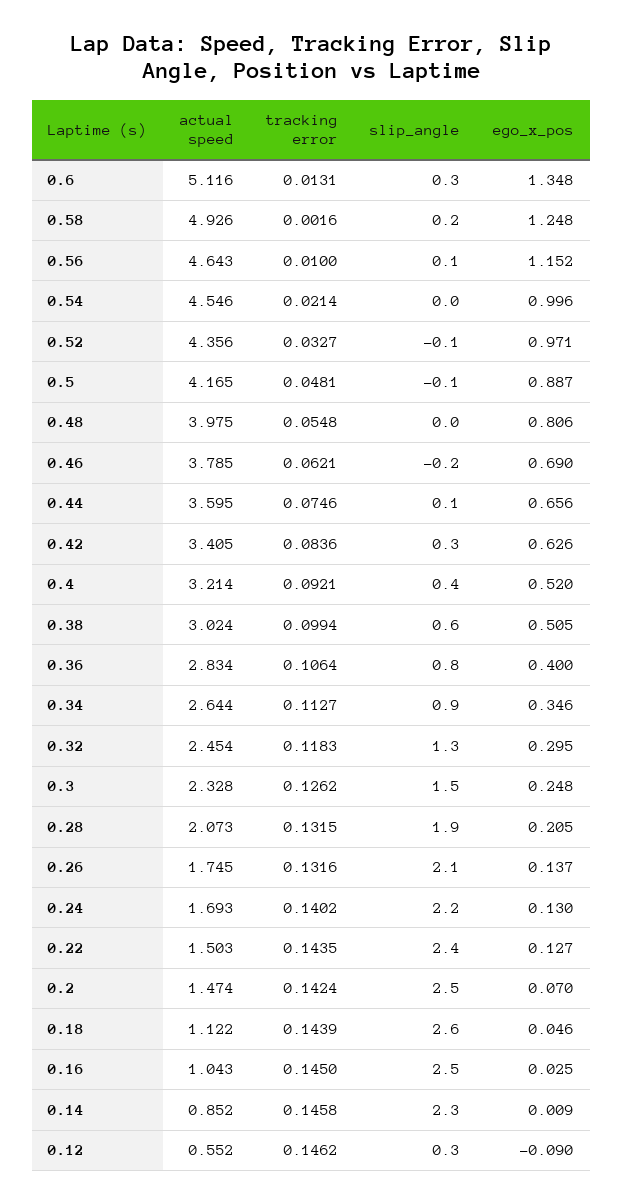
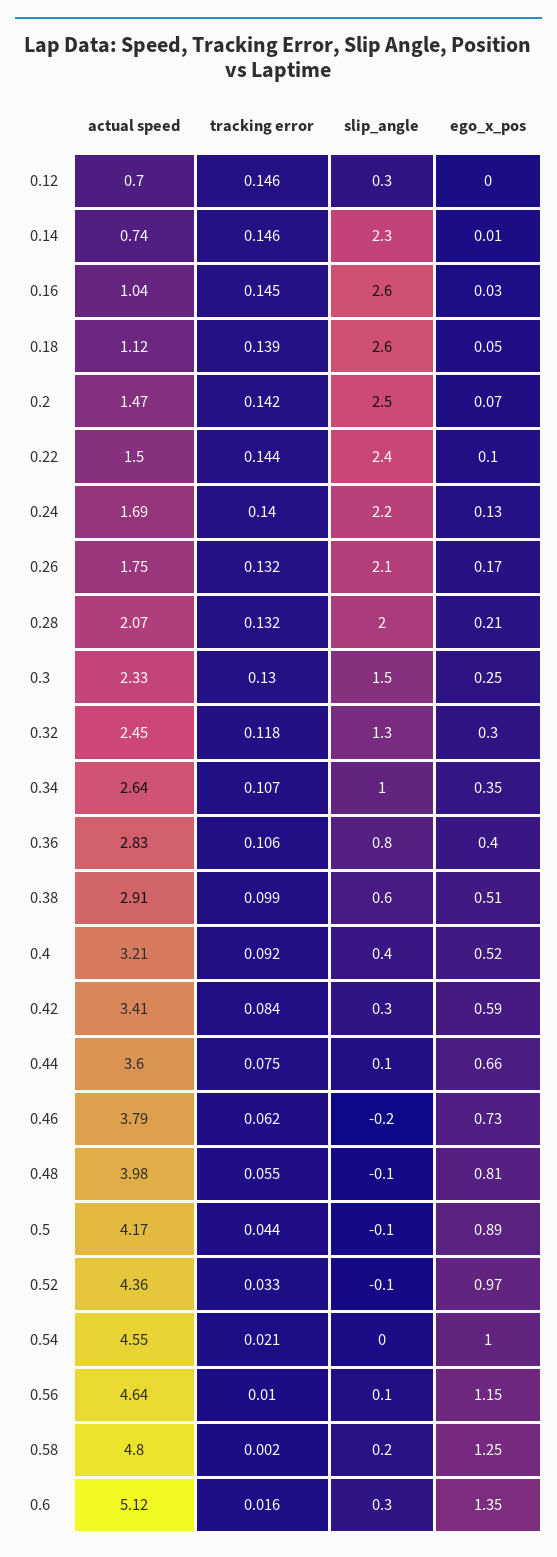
tracking error, 0.6: 0.0131 -> 0.016
actual speed, 0.58: 4.926 -> 4.8
tracking error, 0.5: 0.0481 -> 0.044
slip_angle, 0.48: 0 -> -0.1
ego_x_pos, 0.46: 0.69 -> 0.73
ego_x_pos, 0.42: 0.626 -> 0.59
actual speed, 0.38: 3.024 -> 2.91
tracking error, 0.34: 0.1127 -> 0.107
slip_angle, 0.34: 0.9 -> 1
tracking error, 0.3: 0.1262 -> 0.13
slip_angle, 0.28: 1.9 -> 2
ego_x_pos, 0.26: 0.137 -> 0.17
ego_x_pos, 0.22: 0.127 -> 0.1
tracking error, 0.18: 0.1439 -> 0.139
slip_angle, 0.16: 2.5 -> 2.6
actual speed, 0.14: 0.852 -> 0.74
actual speed, 0.12: 0.552 -> 0.7
ego_x_pos, 0.12: -0.09 -> 0

